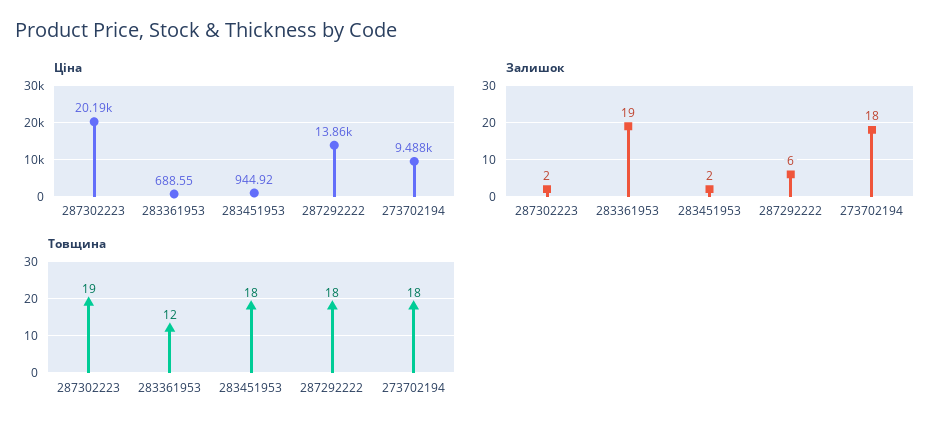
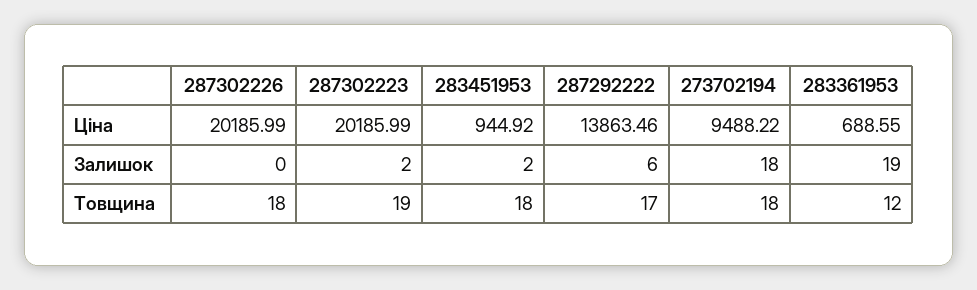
Товщина, 287292222: 18 -> 17
Ціна, 287302226: none -> 20185.99
Залишок, 287302226: none -> 0
Товщина, 287302226: none -> 18

